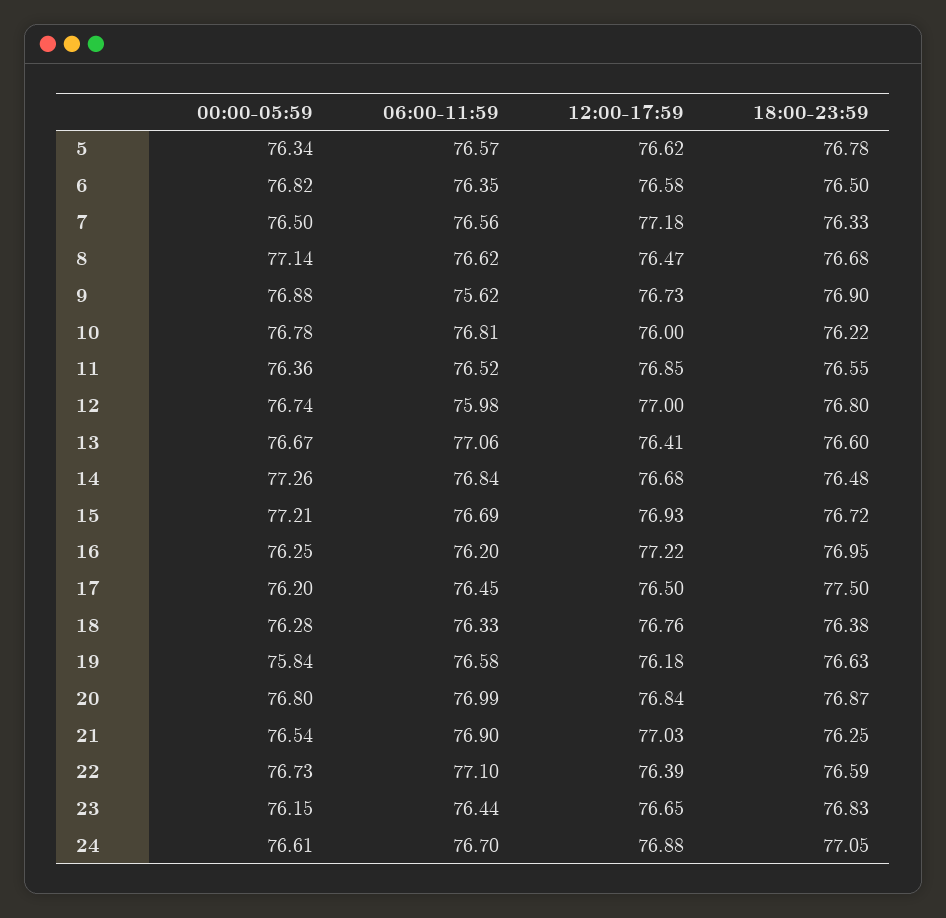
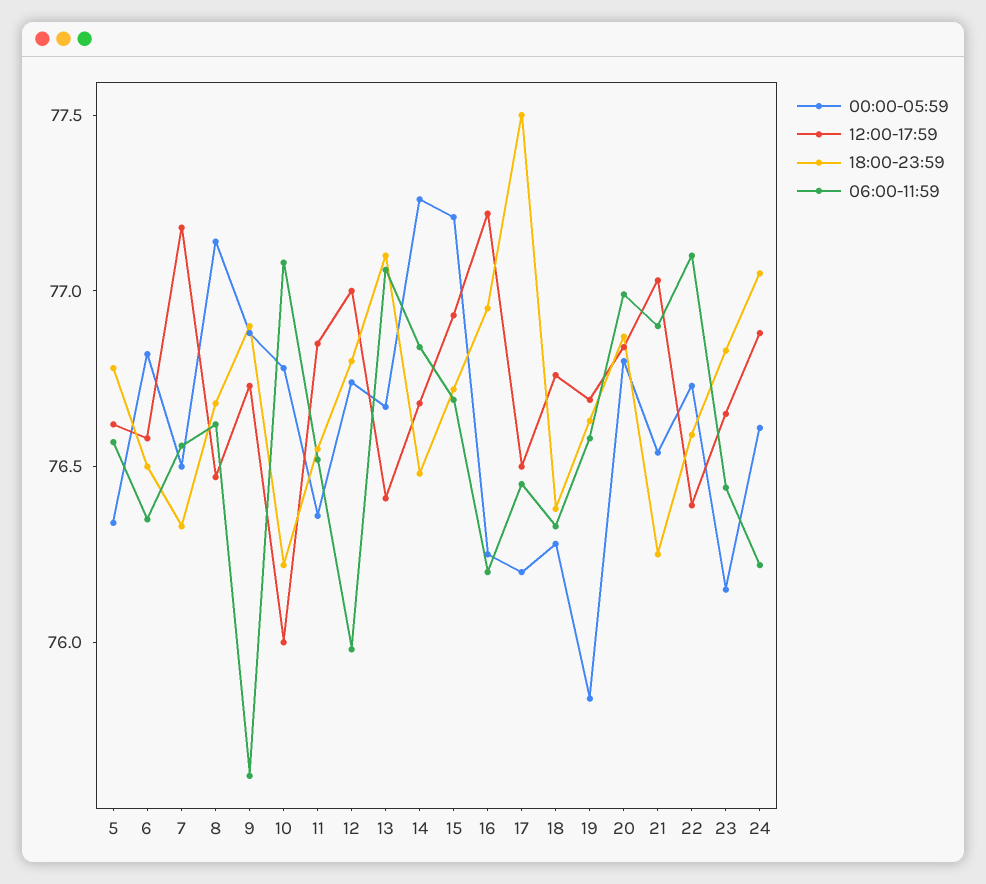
06:00-11:59, 10: 76.81 -> 77.1
18:00-23:59, 13: 76.6 -> 77.1
12:00-17:59, 19: 76.18 -> 76.7
06:00-11:59, 24: 76.7 -> 76.2

